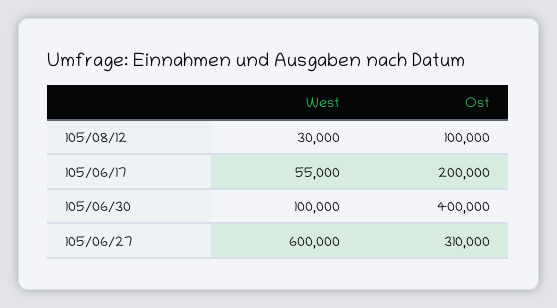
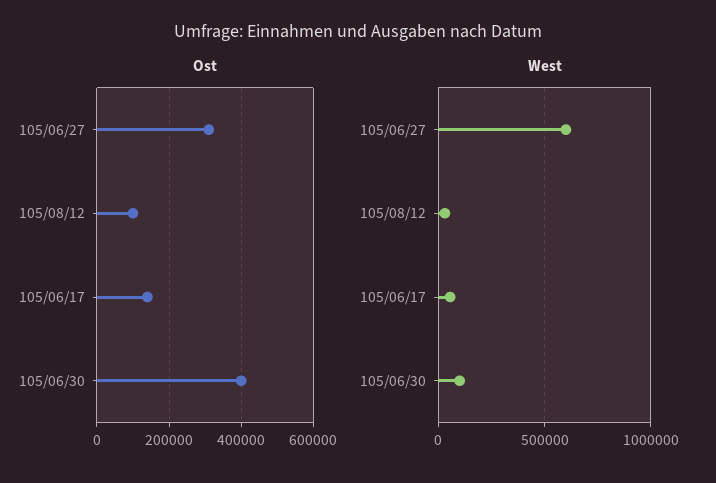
Ost, 105/06/17: 200000 -> 140000

